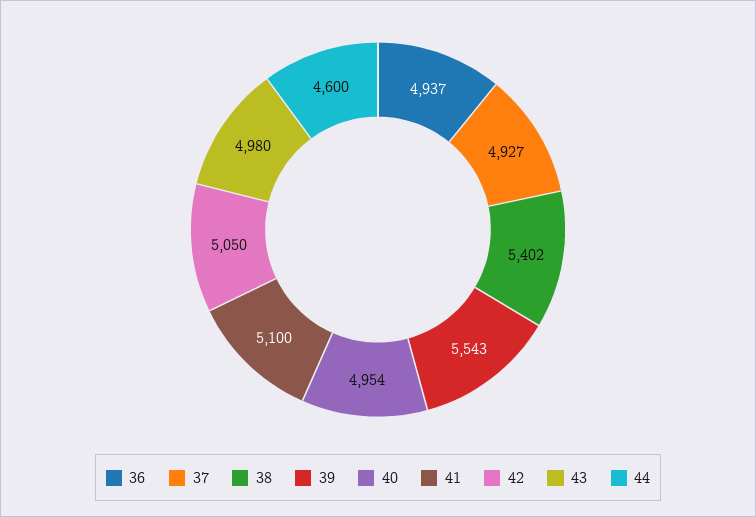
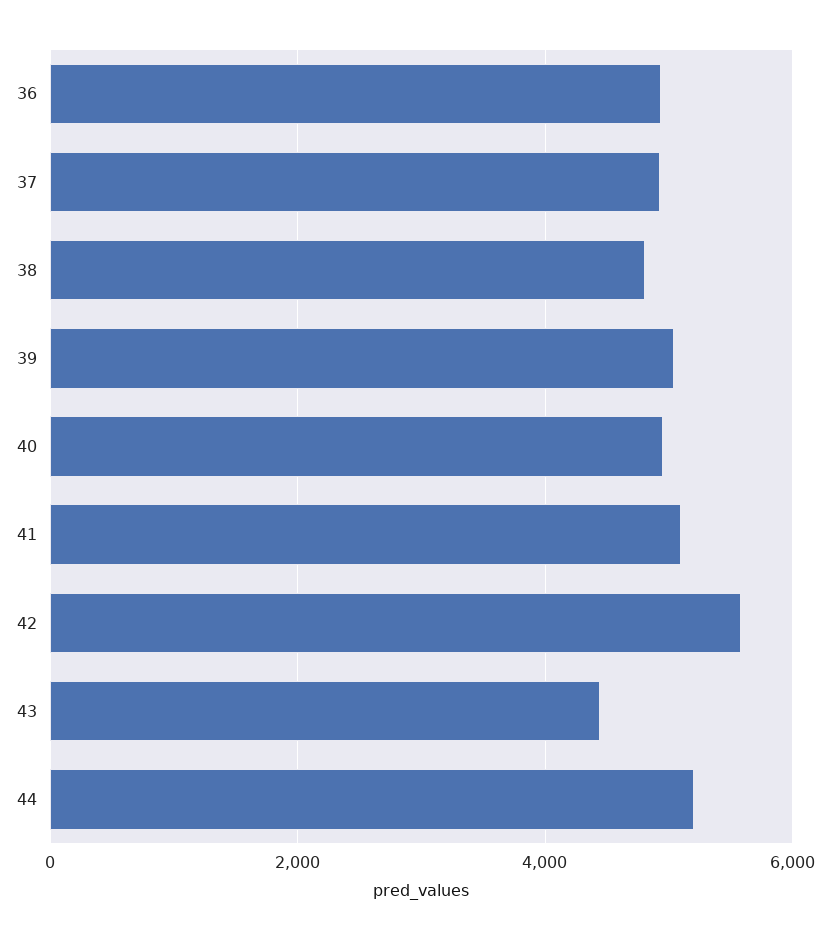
38: 5402 -> 4800
39: 5543 -> 5000
42: 5050 -> 5600
43: 4980 -> 4400
44: 4600 -> 5200

